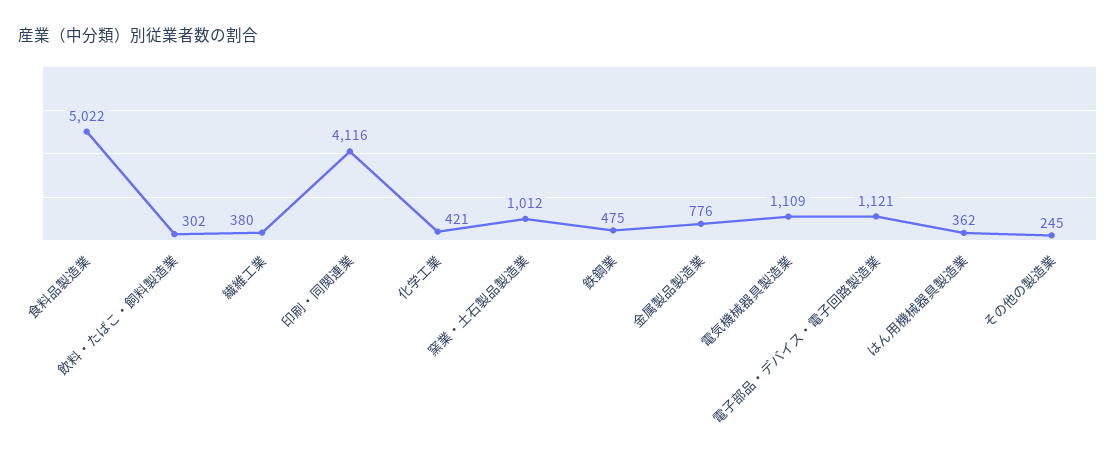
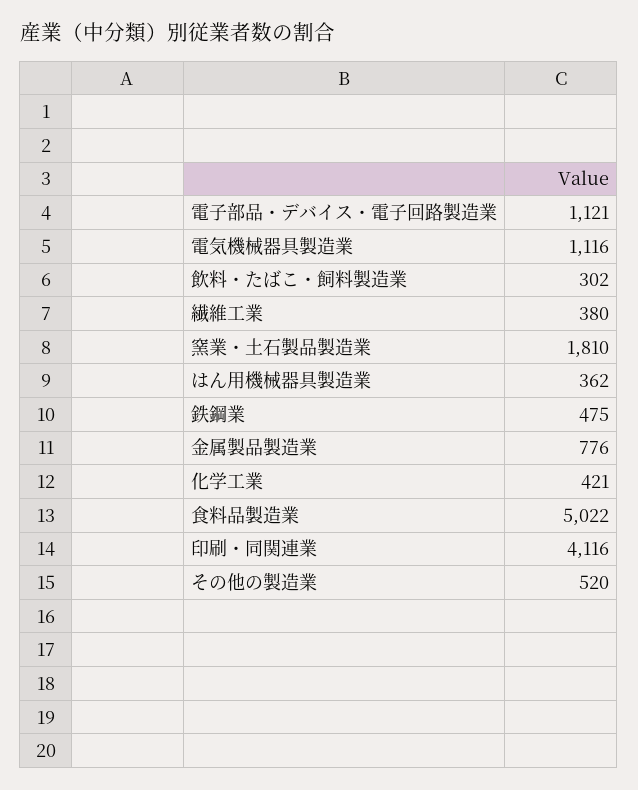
窯業・土石製品製造業: 1012 -> 1810
電気機械器具製造業: 1109 -> 1116
その他の製造業: 245 -> 520

